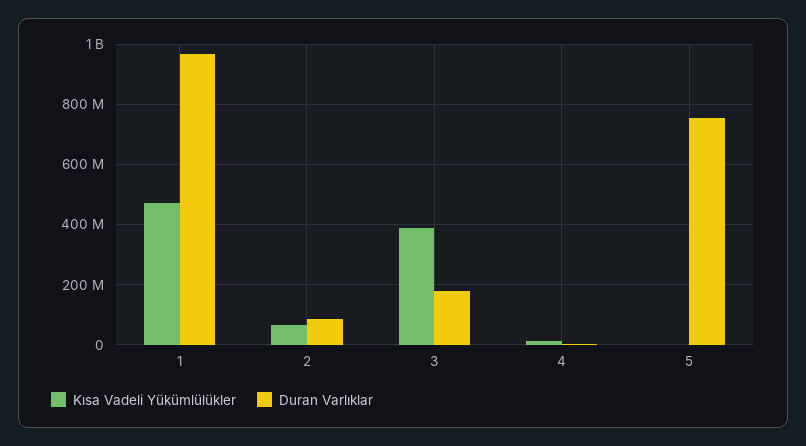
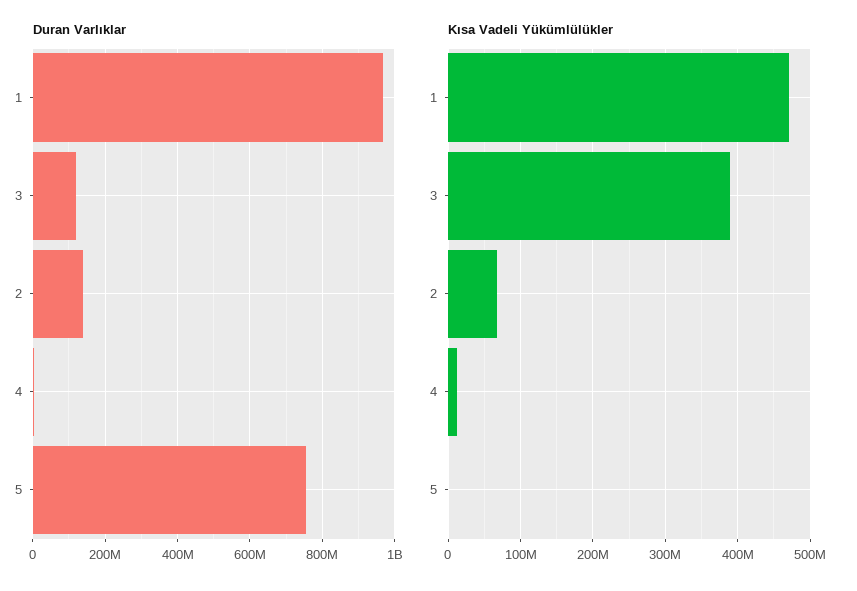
Duran Varlıklar, 2: 80000000 -> 140000000
Duran Varlıklar, 3: 180000000 -> 120000000

